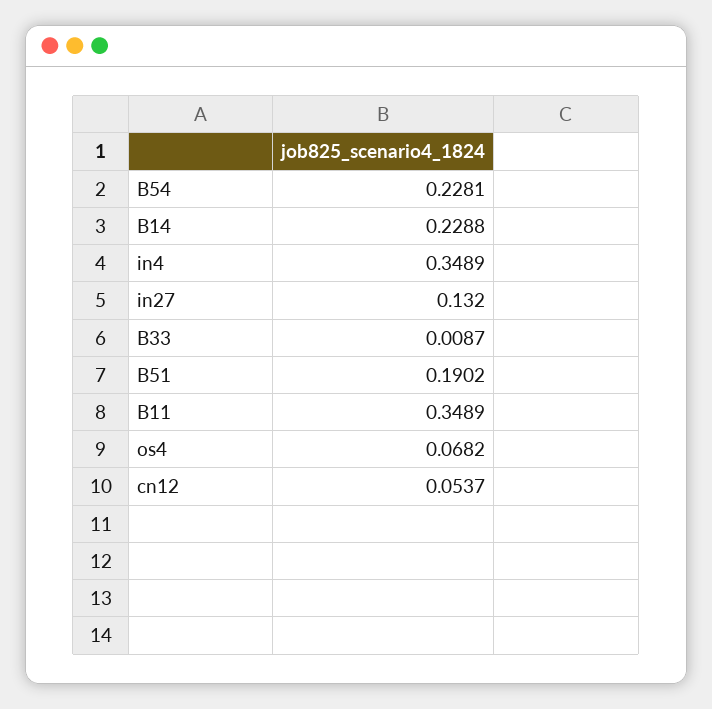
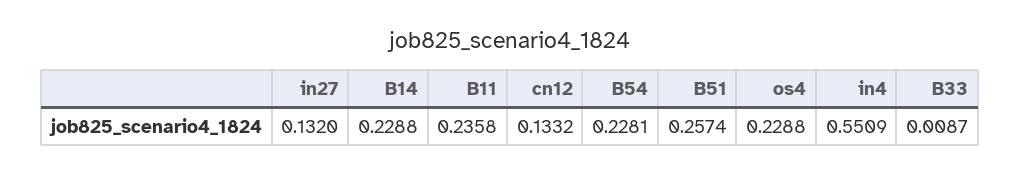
in4: 0.3489 -> 0.5509
B51: 0.1902 -> 0.2574
B11: 0.3489 -> 0.2358
os4: 0.0682 -> 0.2288
cn12: 0.0537 -> 0.1332

